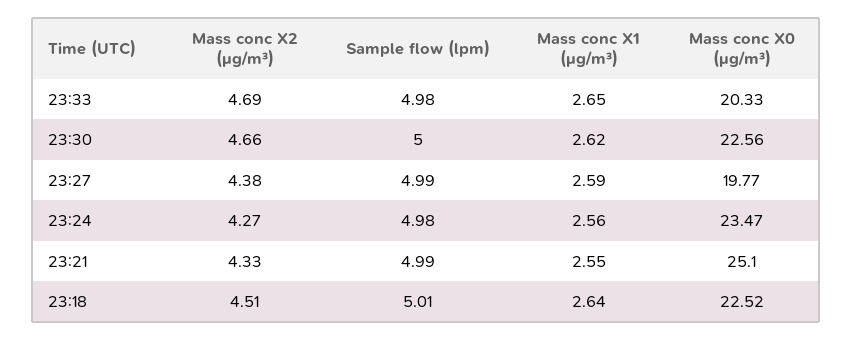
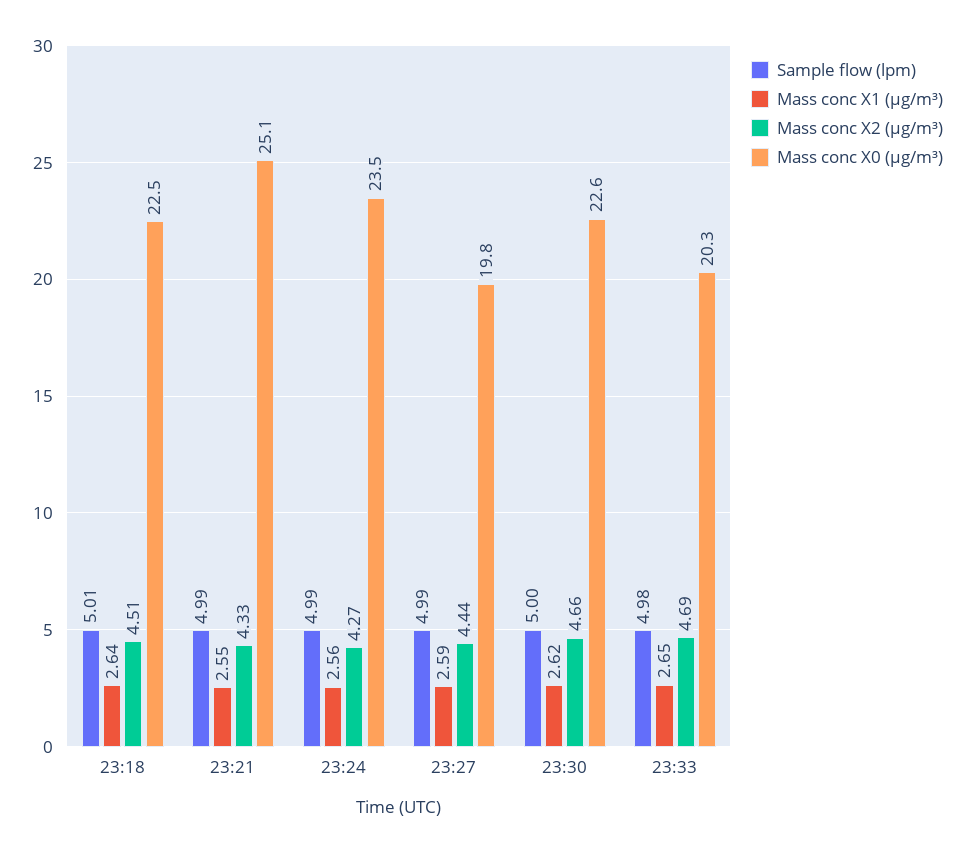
Mass conc X2 (μg/m³), 23:27: 4.38 -> 4.44
Sample flow (lpm), 23:24: 4.98 -> 4.99

